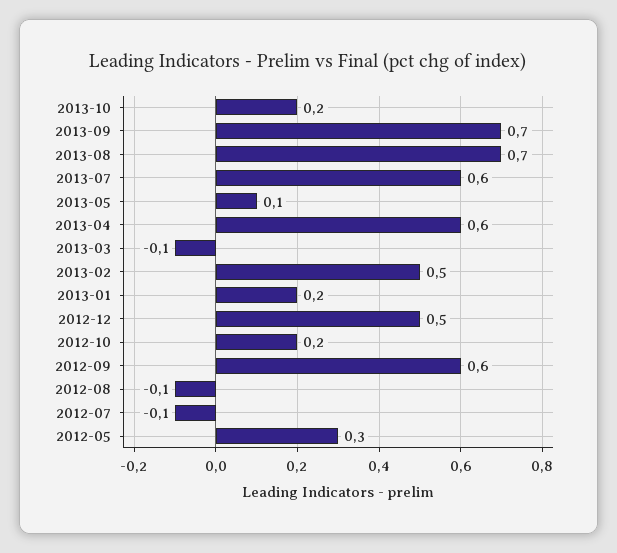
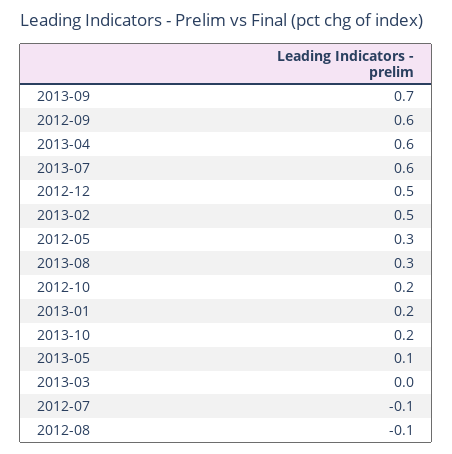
2013-08: 0.7 -> 0.3
2013-03: -0.1 -> 0

